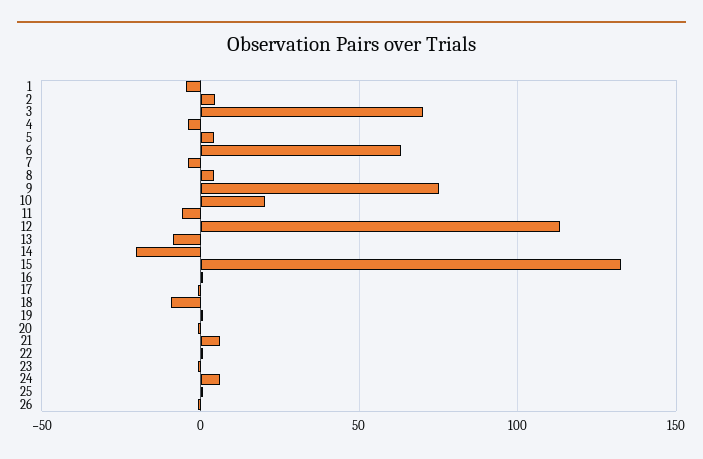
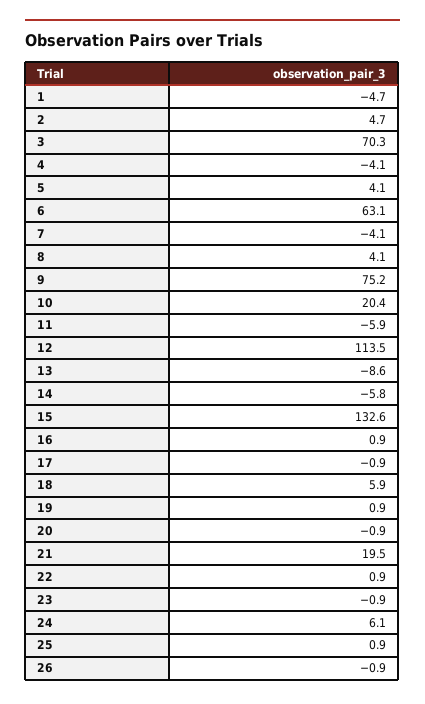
14: -20 -> -5.8
18: -10 -> 5.9
21: 5 -> 19.5

